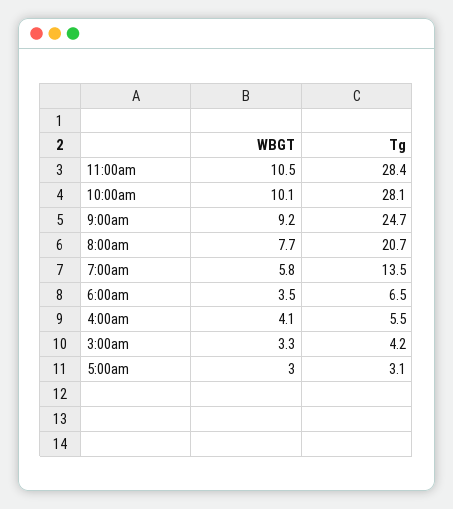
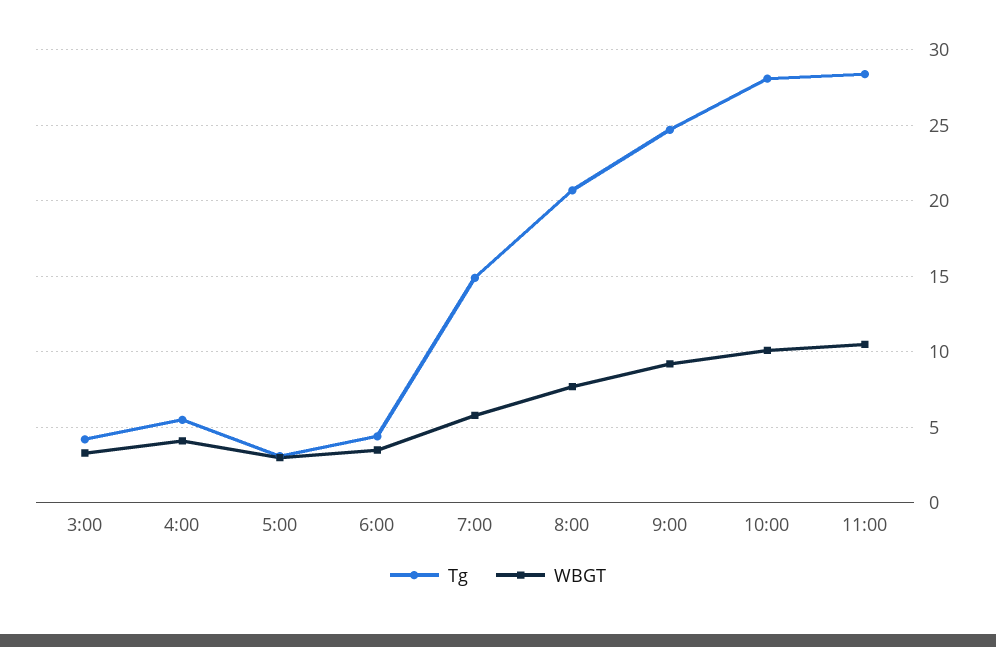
Tg, 7:00am: 13.5 -> 15
Tg, 6:00am: 6.5 -> 4.5

